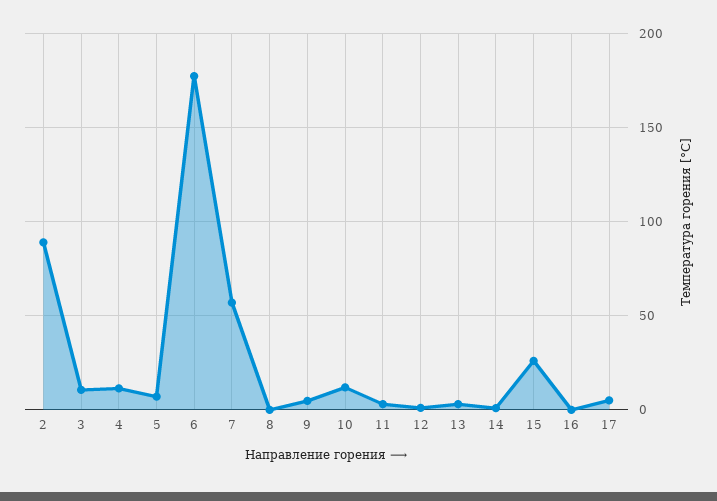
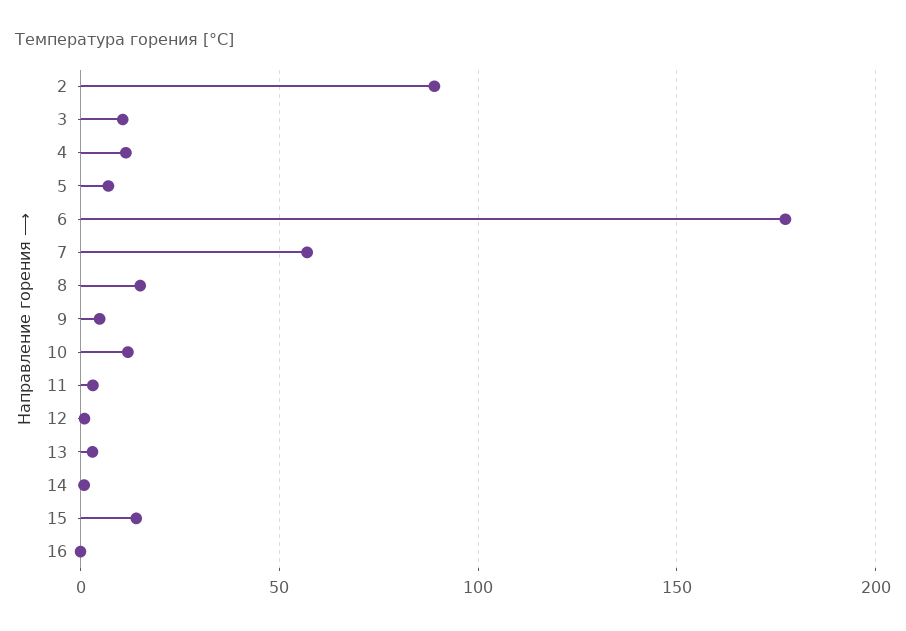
8: 0 -> 15
15: 25 -> 15
17: 5 -> none

